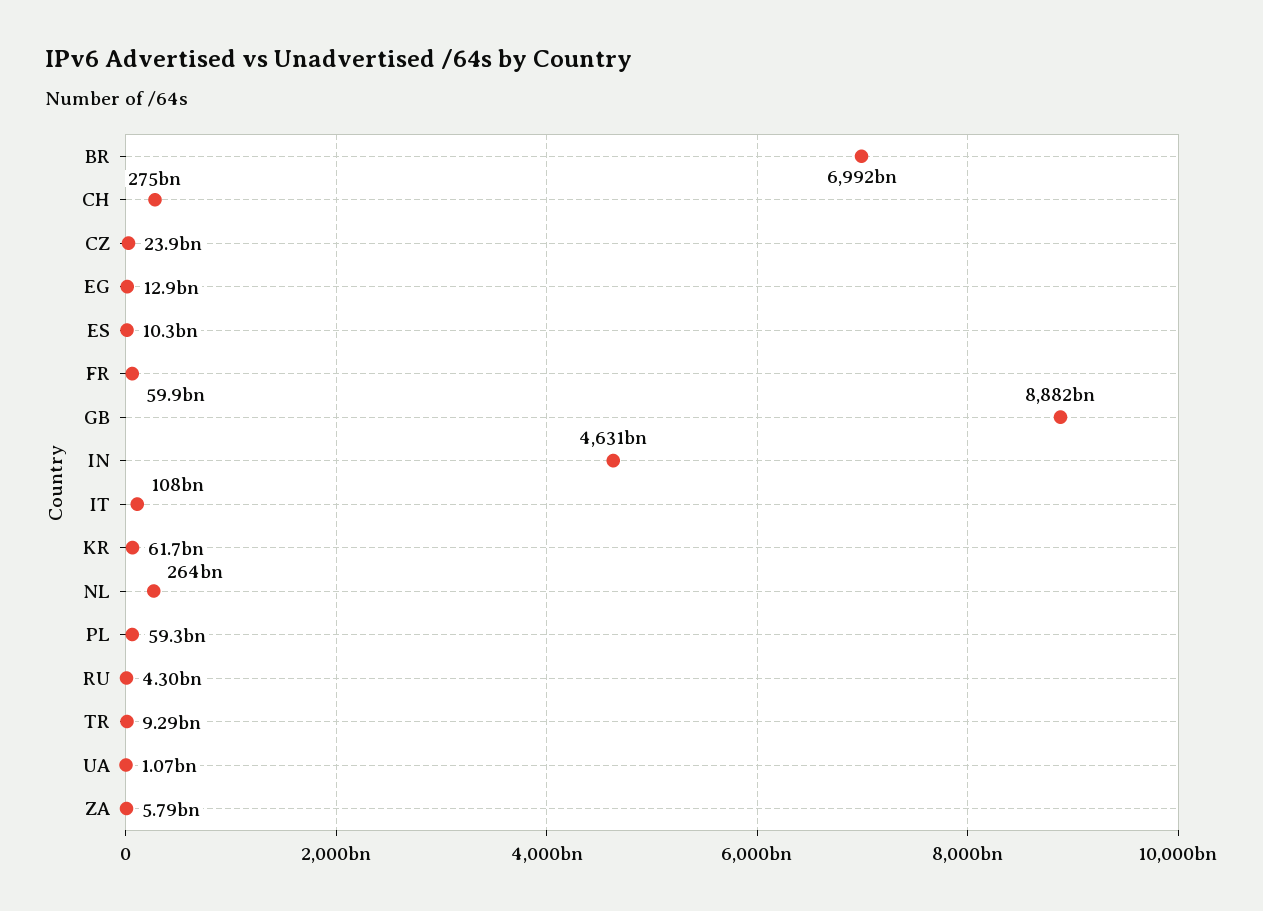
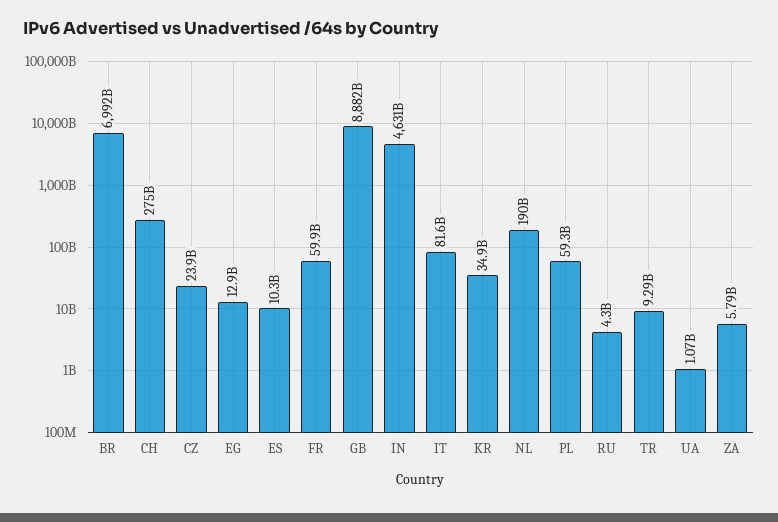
IT: 108000000000 -> 81600000000
KR: 61700000000 -> 34900000000
NL: 264000000000 -> 190000000000

